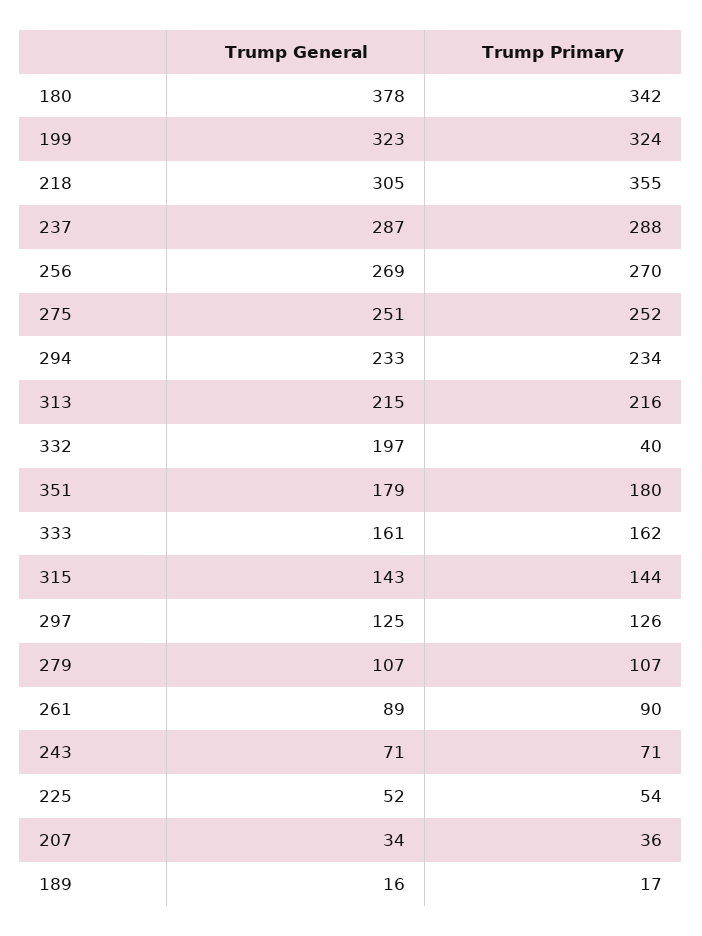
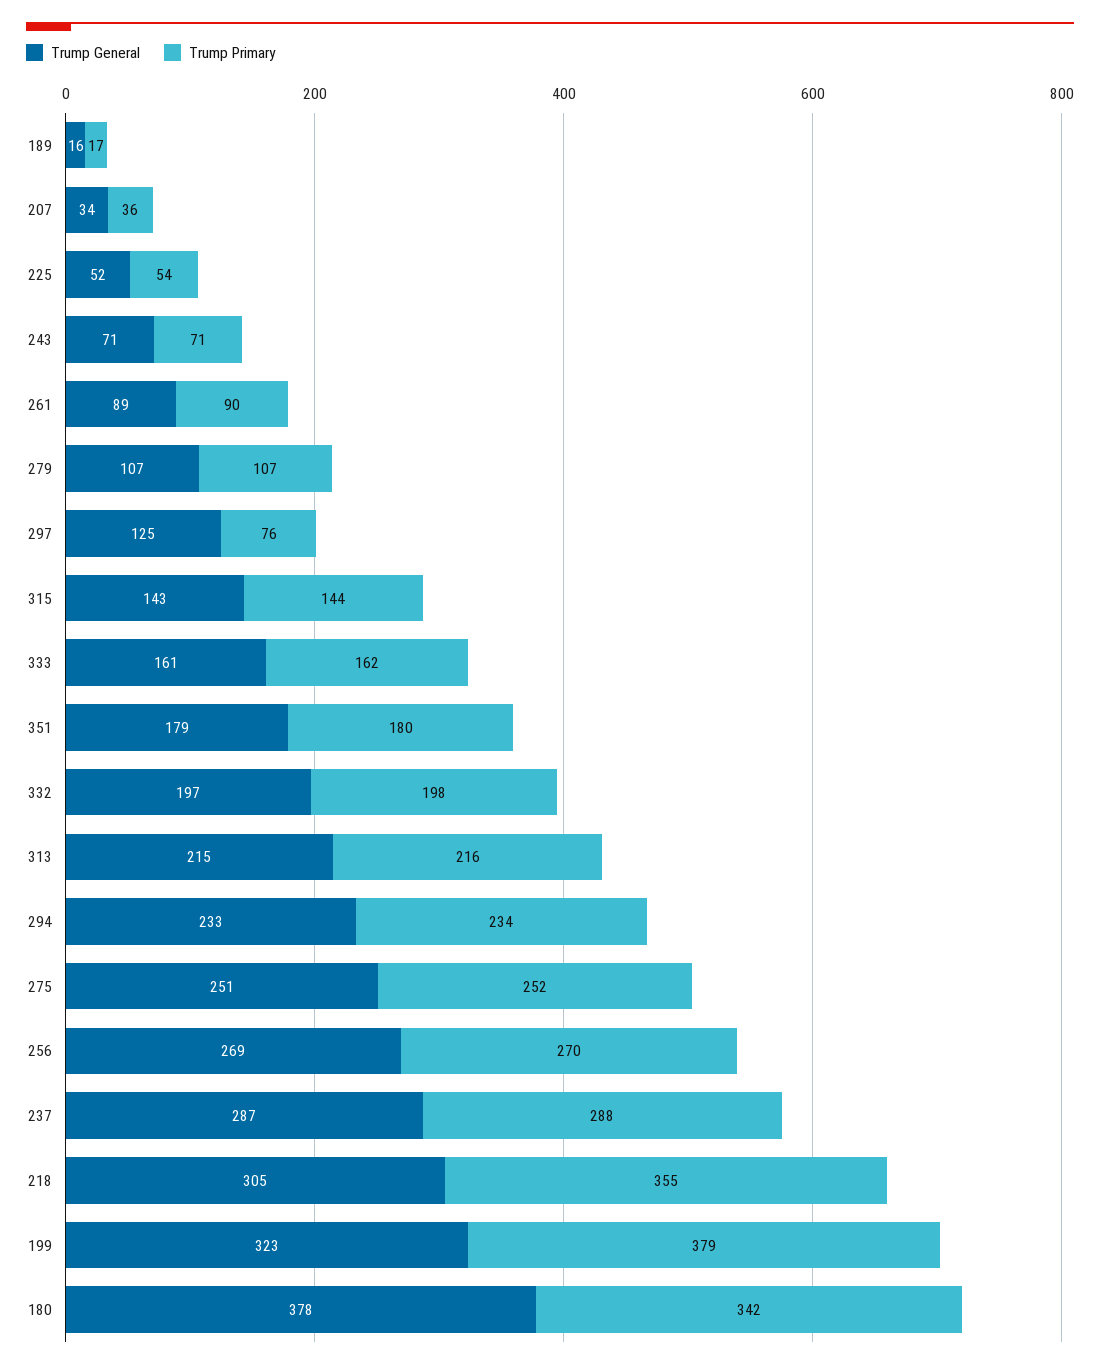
Trump Primary, 199: 324 -> 379
Trump Primary, 332: 40 -> 198
Trump Primary, 297: 126 -> 76

